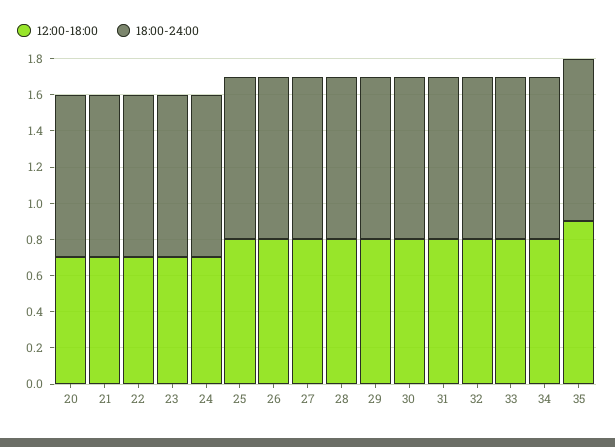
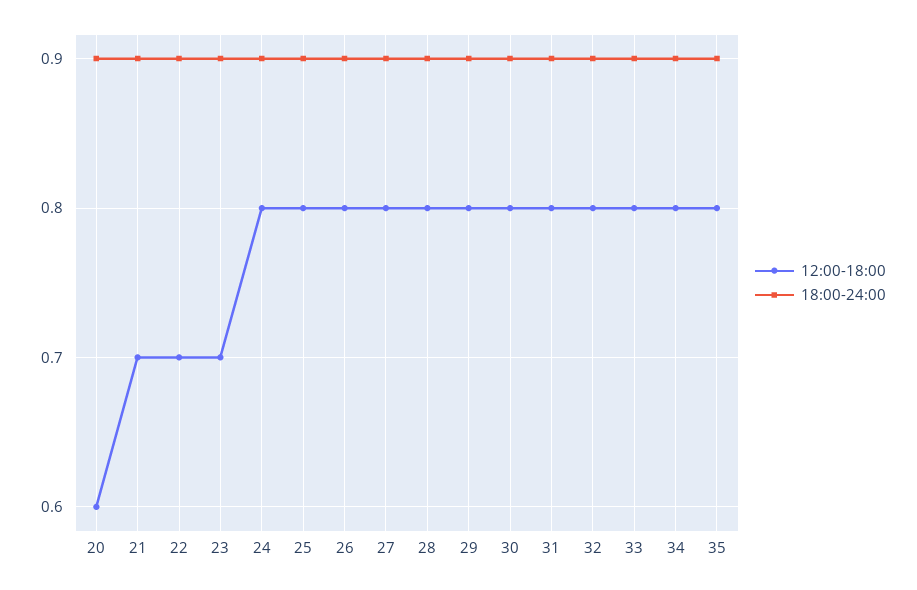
12:00-18:00, 20: 0.7 -> 0.6
12:00-18:00, 24: 0.7 -> 0.8
12:00-18:00, 35: 0.9 -> 0.8

